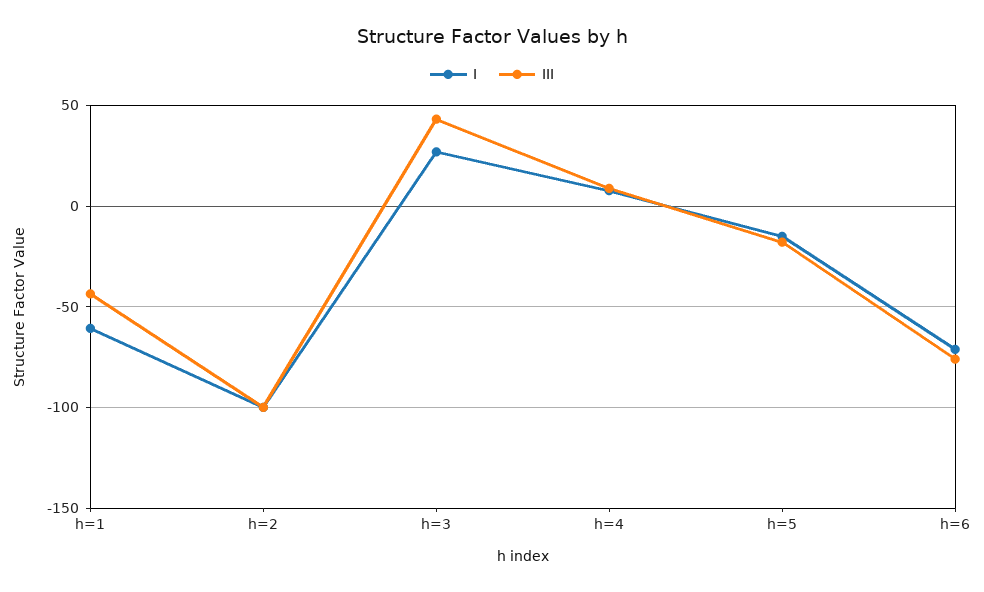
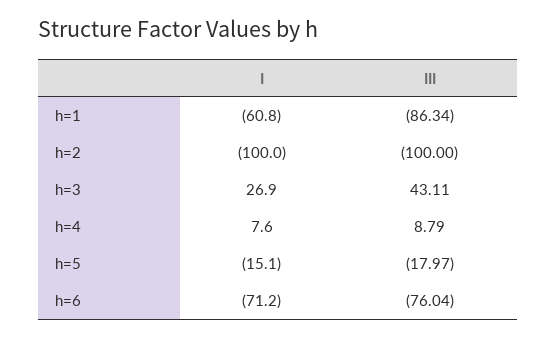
III, h=1: -45 -> -86.34

